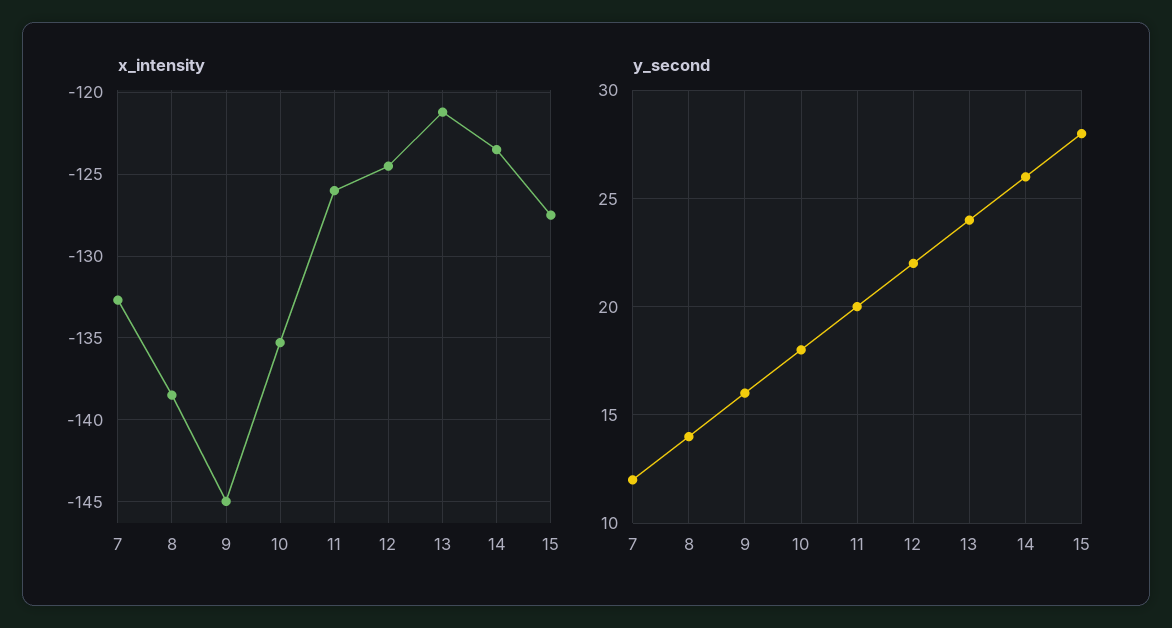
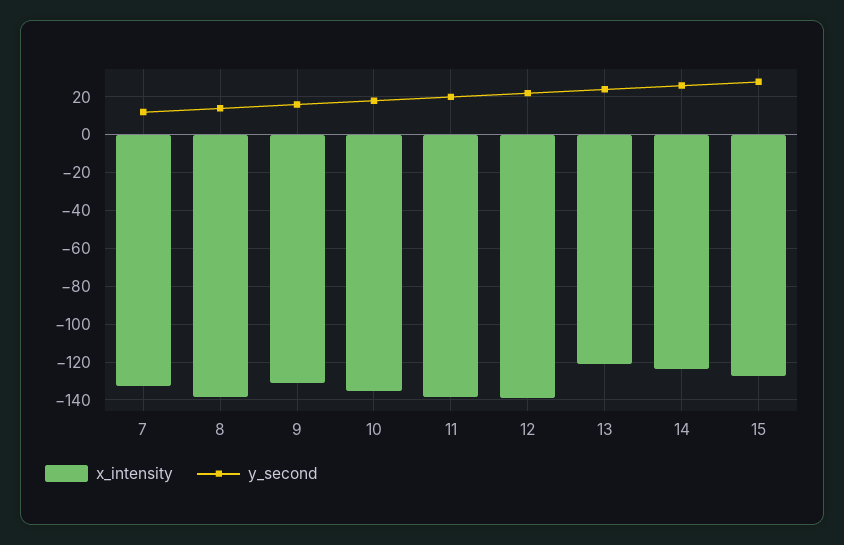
x_intensity, 9: -145 -> -130
x_intensity, 11: -126 -> -140
x_intensity, 12: -124.5 -> -140

